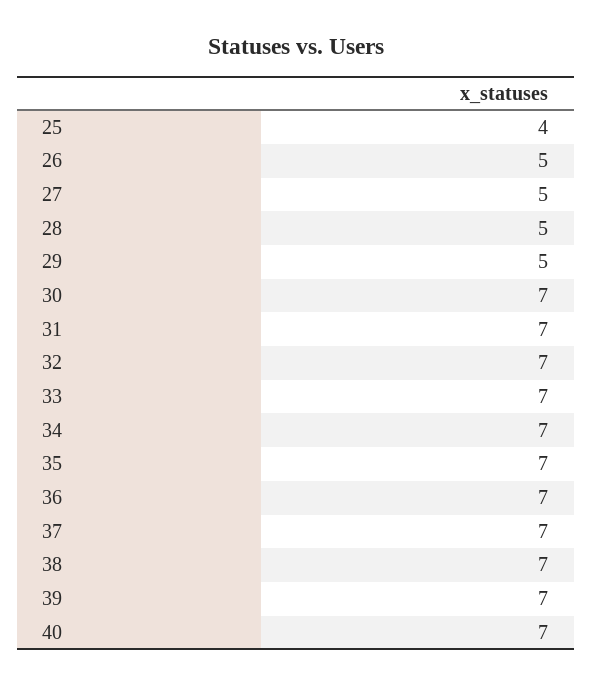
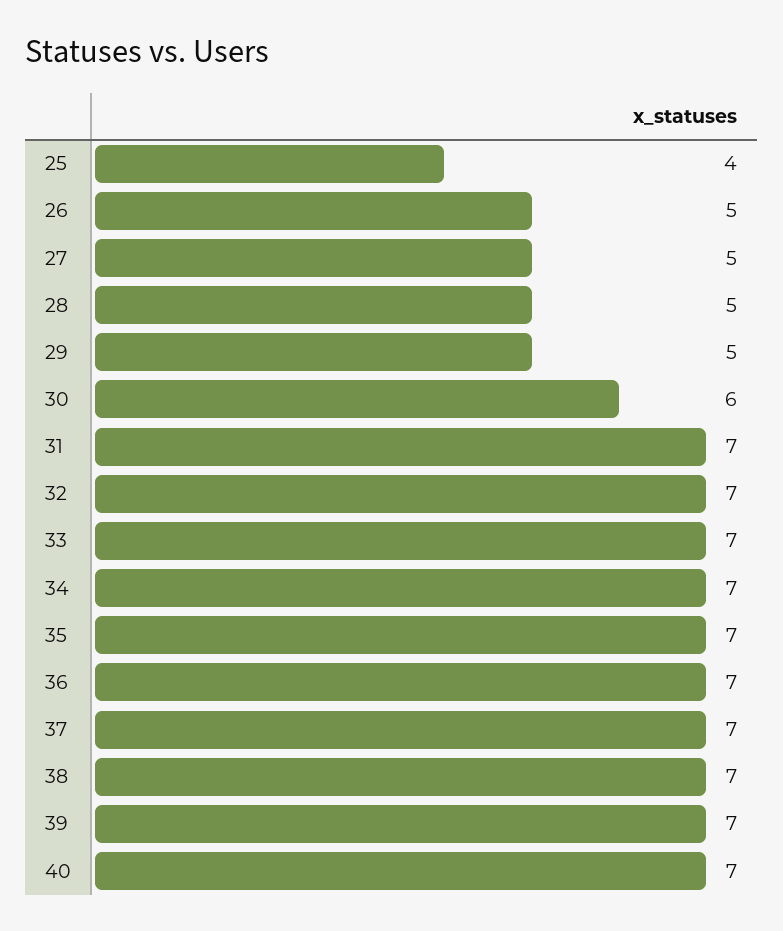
30: 7 -> 6

